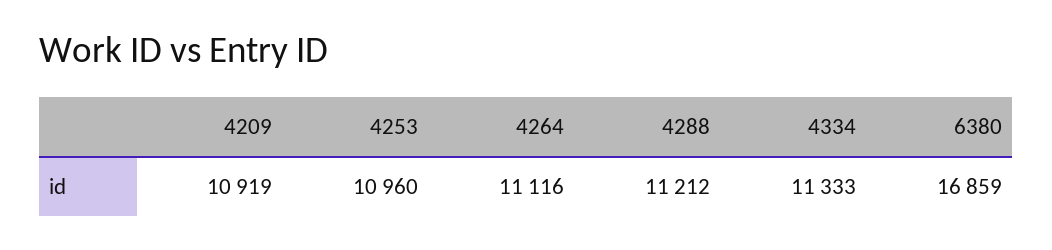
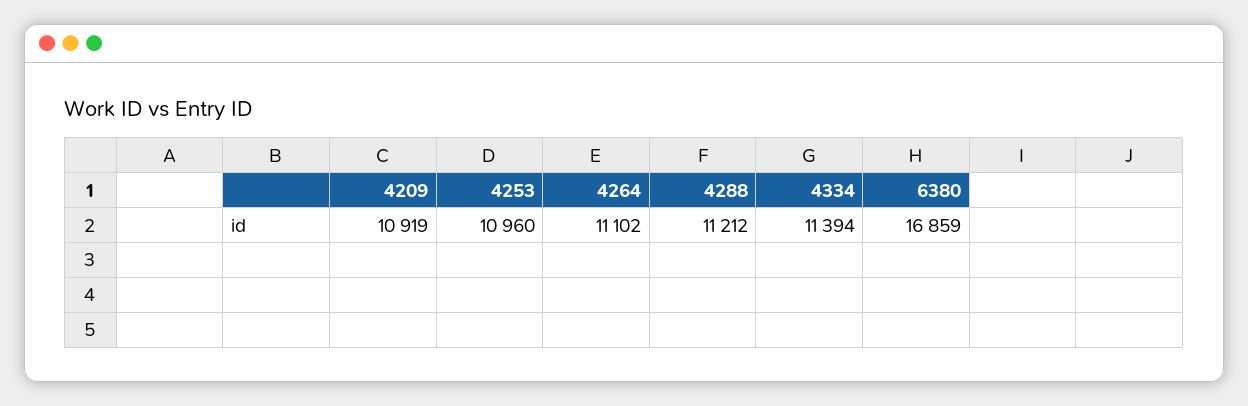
4264: 11116 -> 11102
4334: 11333 -> 11394

